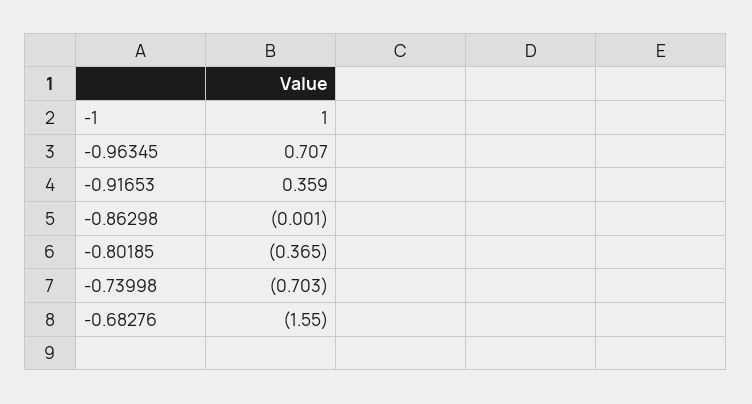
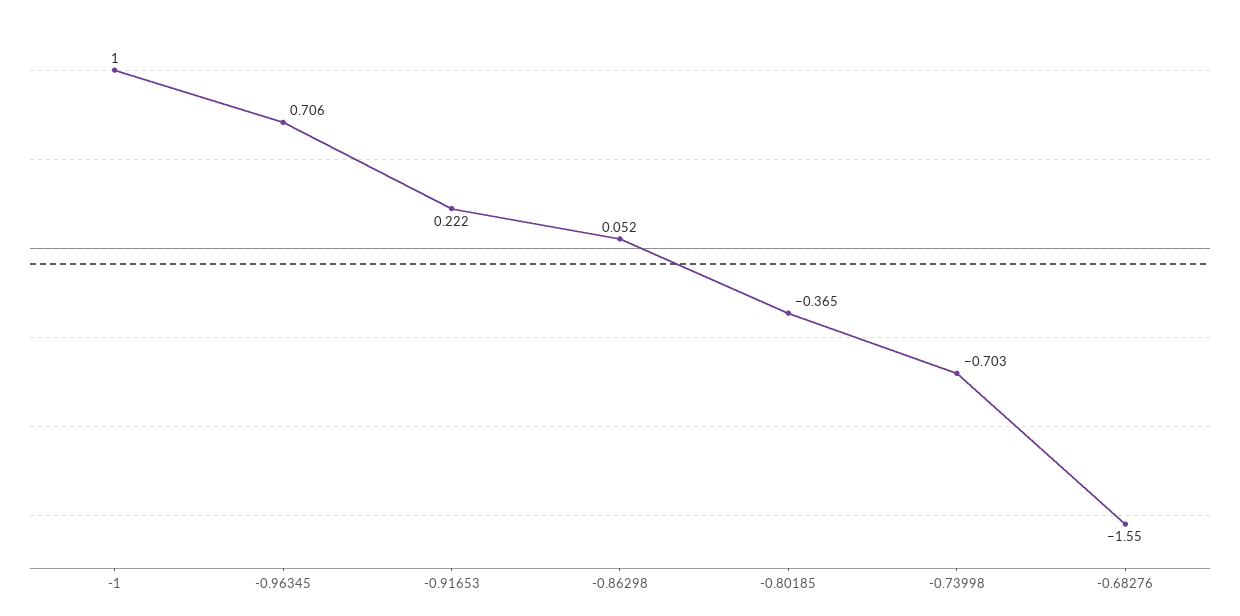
-0.96345: 0.707 -> 0.706
-0.91653: 0.359 -> 0.222
-0.86298: -0.001 -> 0.052

